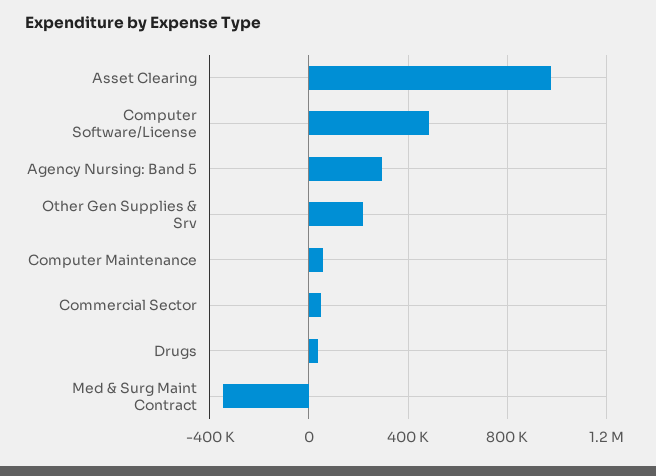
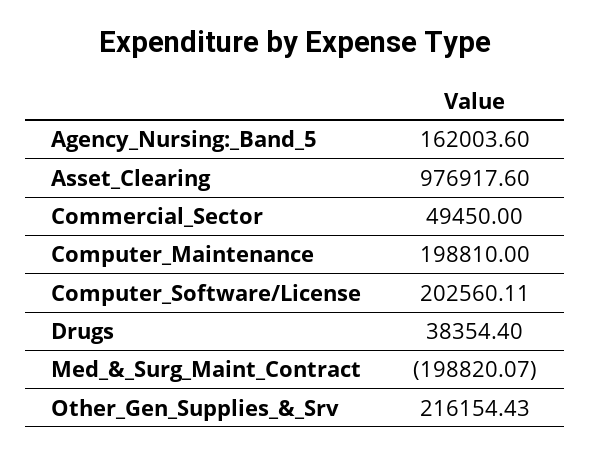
Computer Software/License: 500000 -> 202560.11
Agency Nursing: Band 5: 300000 -> 162003.6
Computer Maintenance: 50000 -> 198810
Med & Surg Maint Contract: -350000 -> -198820.07

